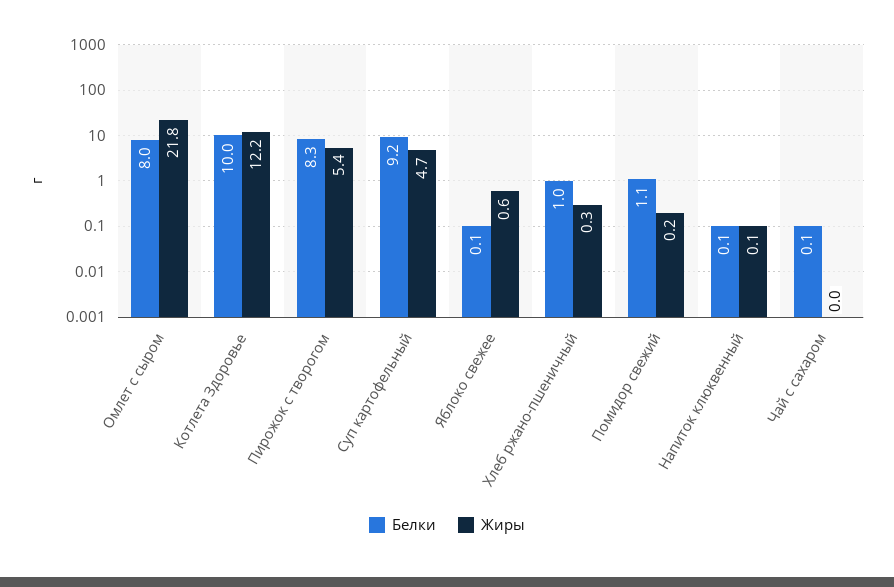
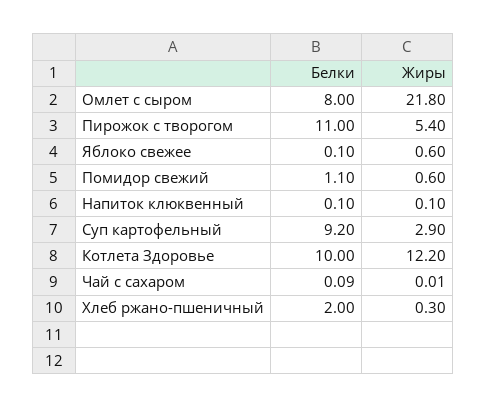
Белки, Пирожок с творогом: 8.3 -> 11
Жиры, Суп картофельный: 4.7 -> 2.9
Белки, Хлеб ржано-пшеничный: 1 -> 2
Жиры, Помидор свежий: 0.2 -> 0.6

